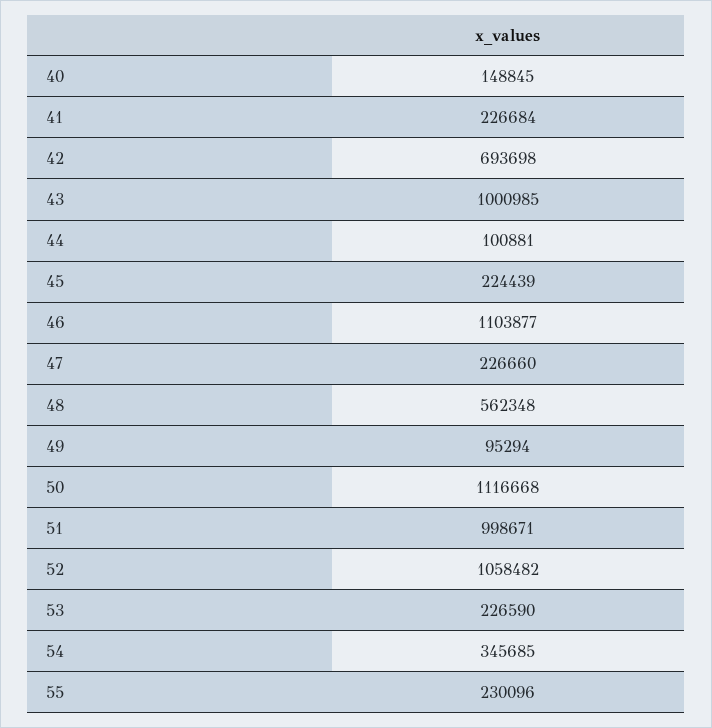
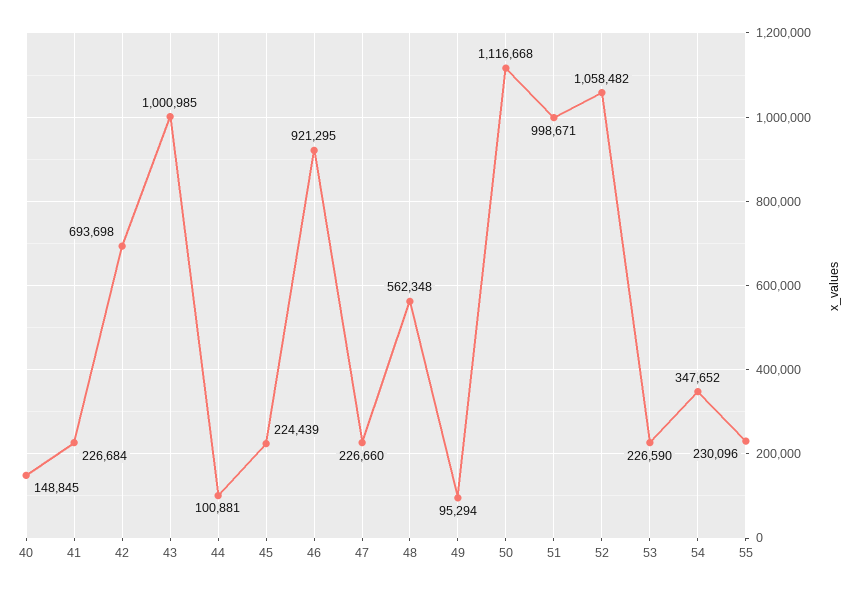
46: 1103877 -> 921295
54: 345685 -> 347652

